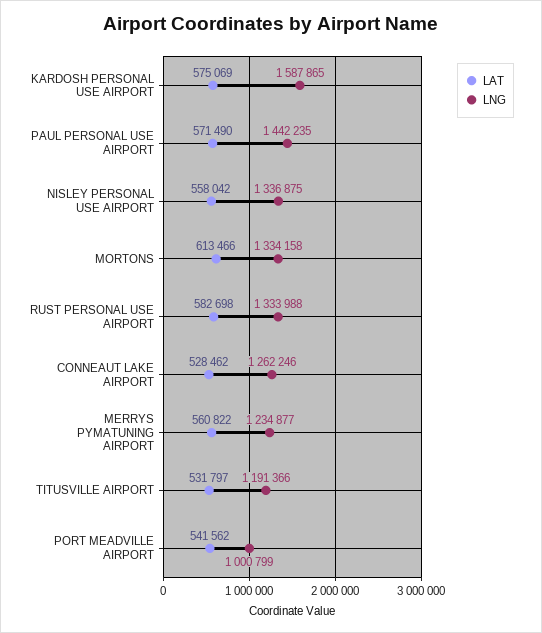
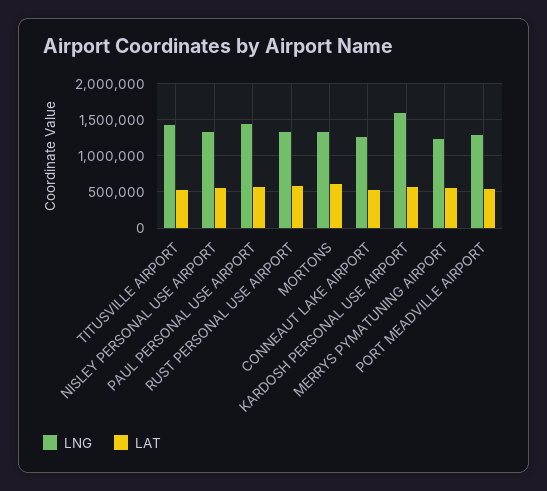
LNG, TITUSVILLE AIRPORT: 1191366 -> 1400000
LNG, PORT MEADVILLE AIRPORT: 1000799 -> 1300000

